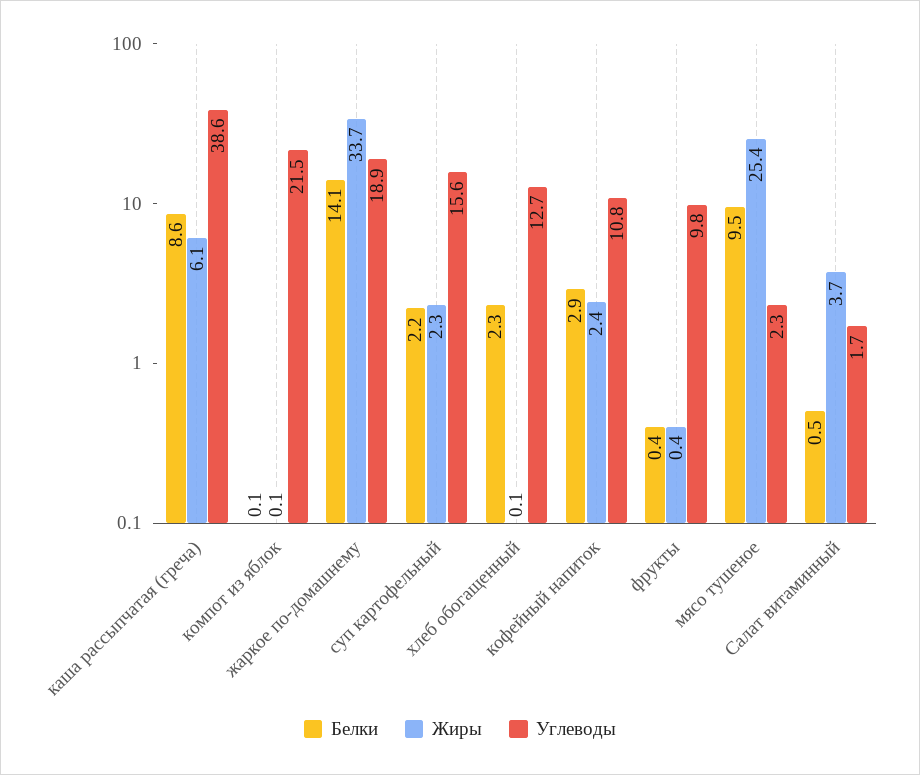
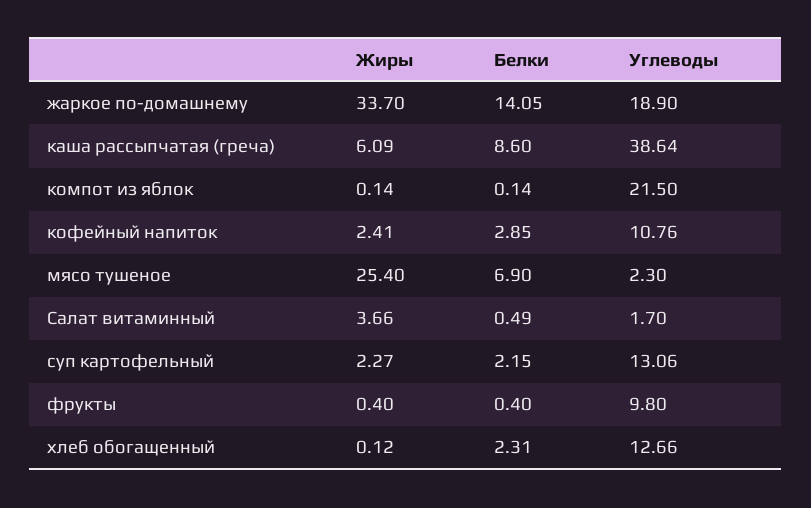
Углеводы, суп картофельный: 15.6 -> 13.06
Белки, мясо тушеное: 9.5 -> 6.9

